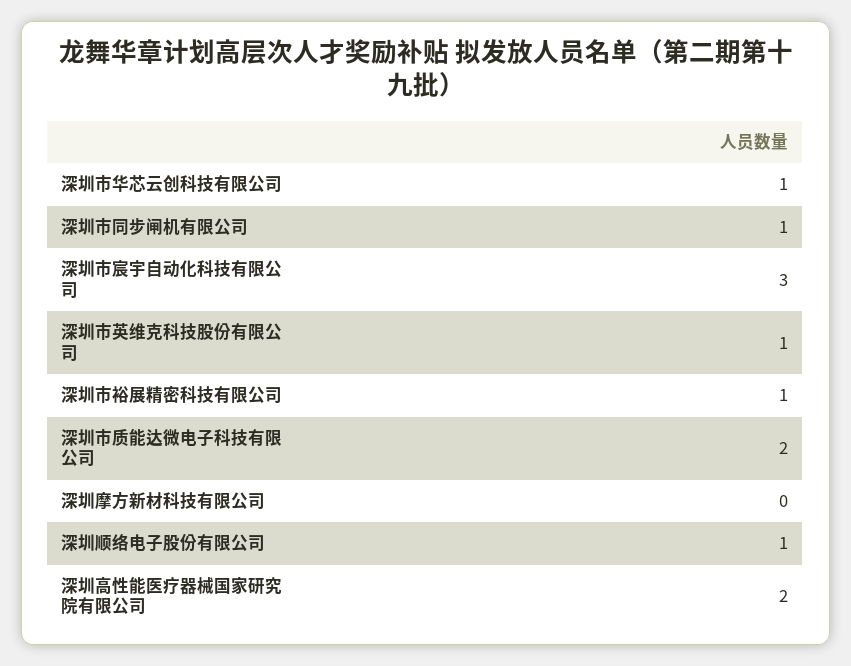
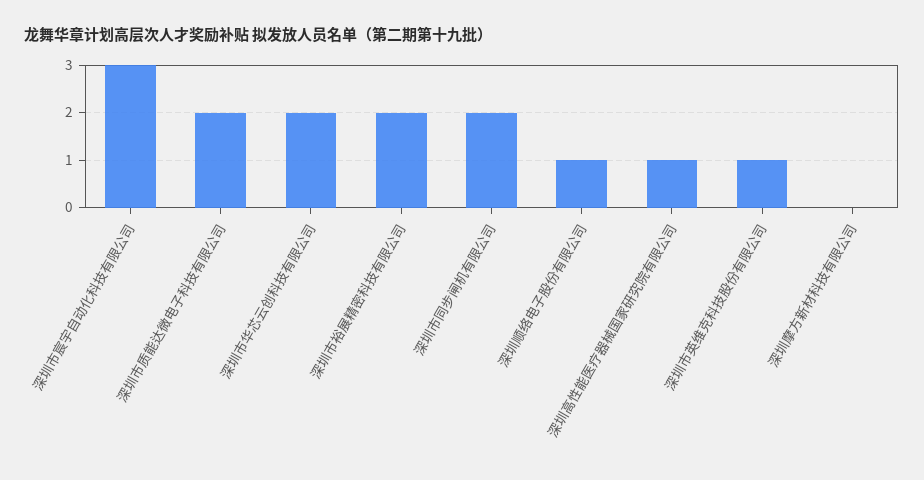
深圳市华芯云创科技有限公司: 1 -> 2
深圳市同步闸机有限公司: 1 -> 2
深圳市裕展精密科技有限公司: 1 -> 2
深圳高性能医疗器械国家研究院有限公司: 2 -> 1

